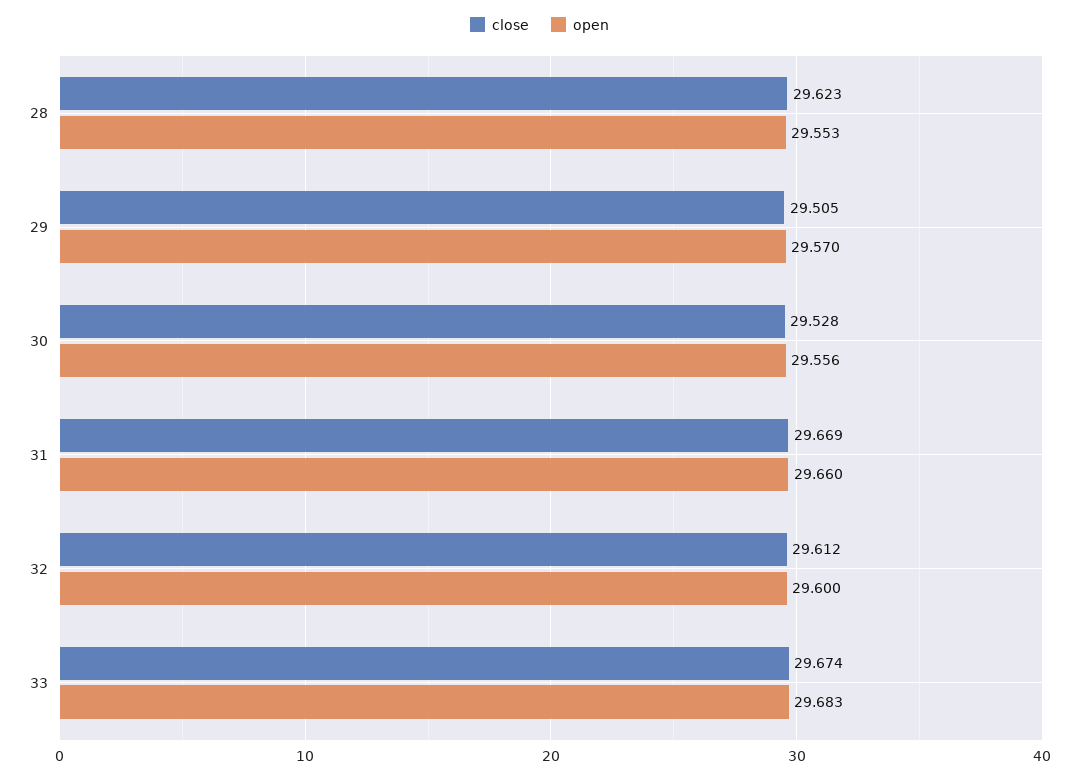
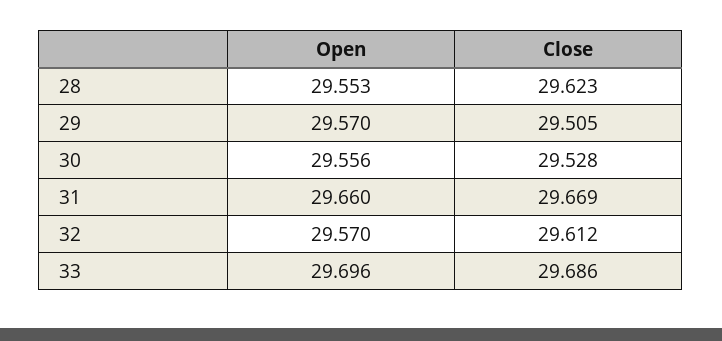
open, 32: 29.6 -> 29.57
close, 33: 29.674 -> 29.686
open, 33: 29.683 -> 29.696

